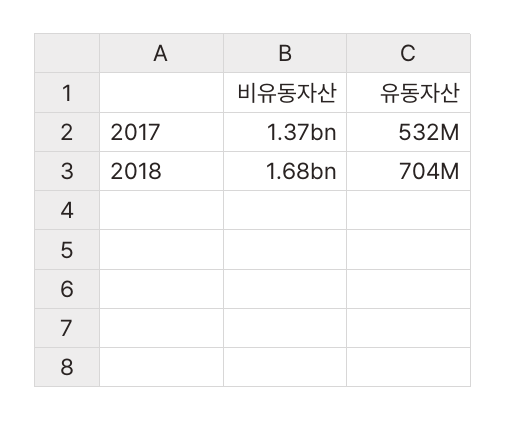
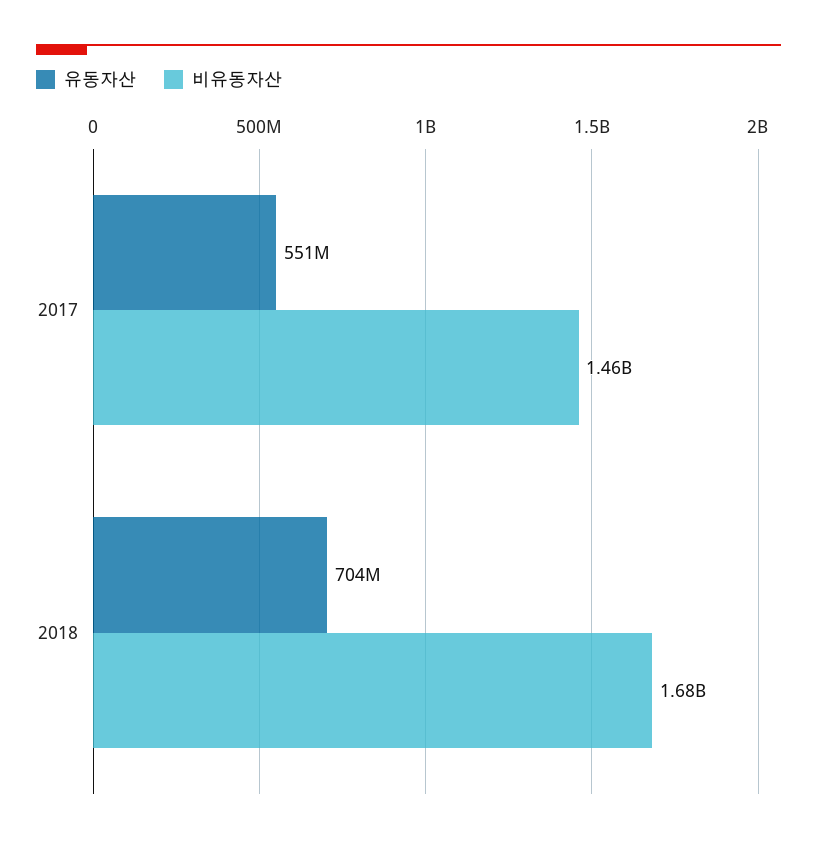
비유동자산, 2017: 1370000000 -> 1460000000
유동자산, 2017: 532000000 -> 551000000

